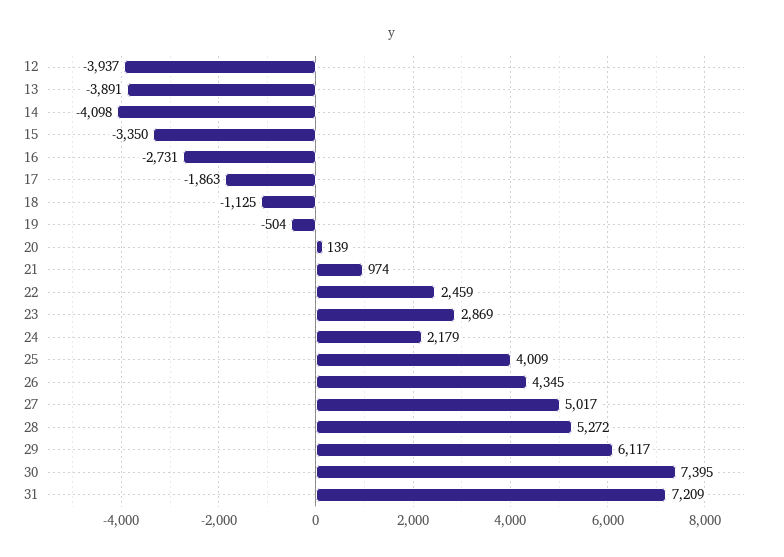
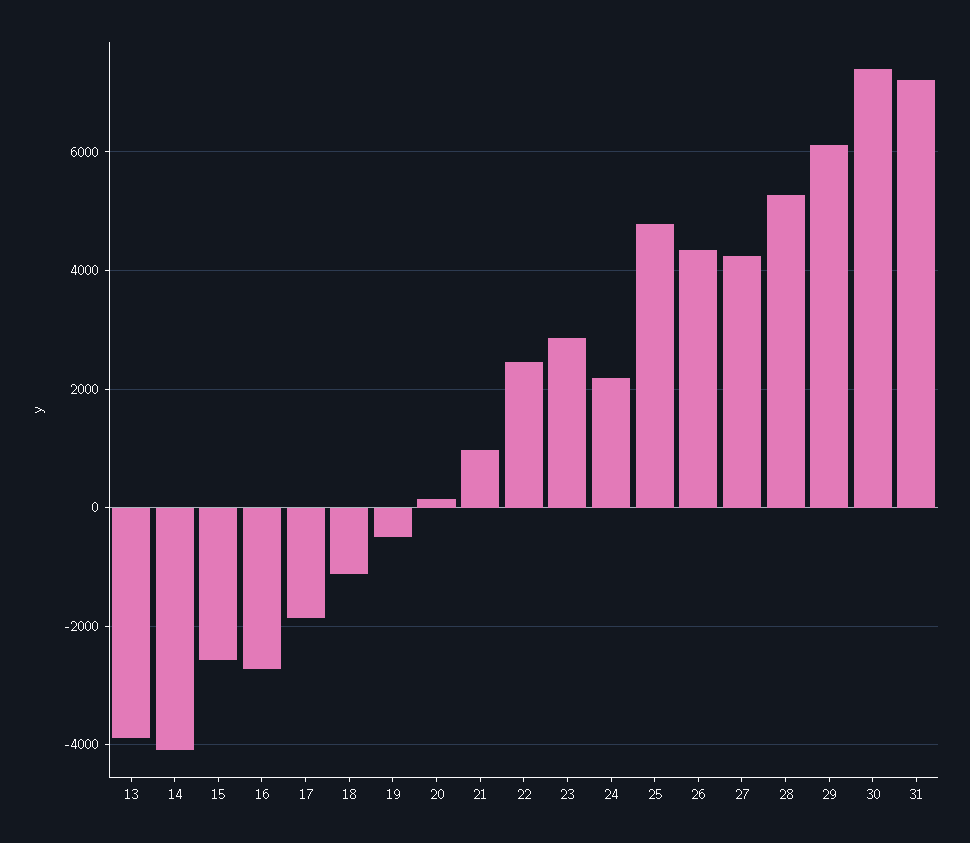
12: -3937 -> none
15: -3350 -> -2600
25: 4009 -> 4800
27: 5017 -> 4200

